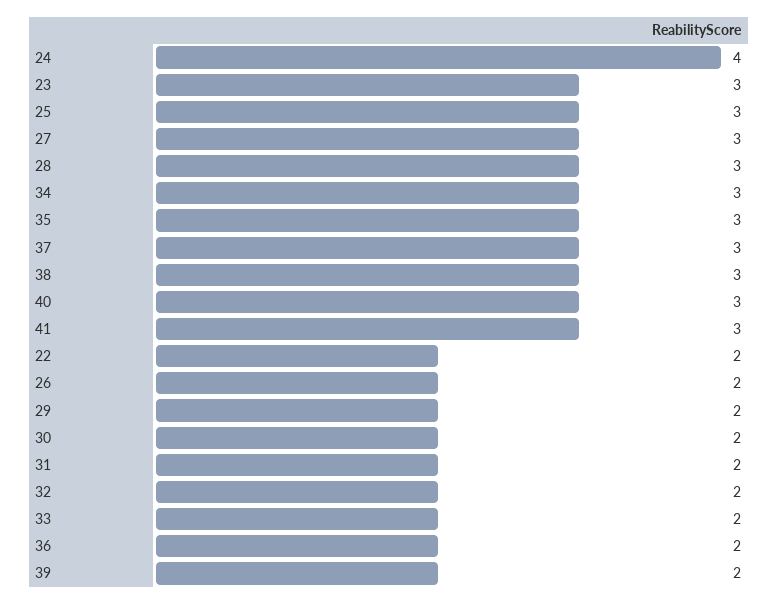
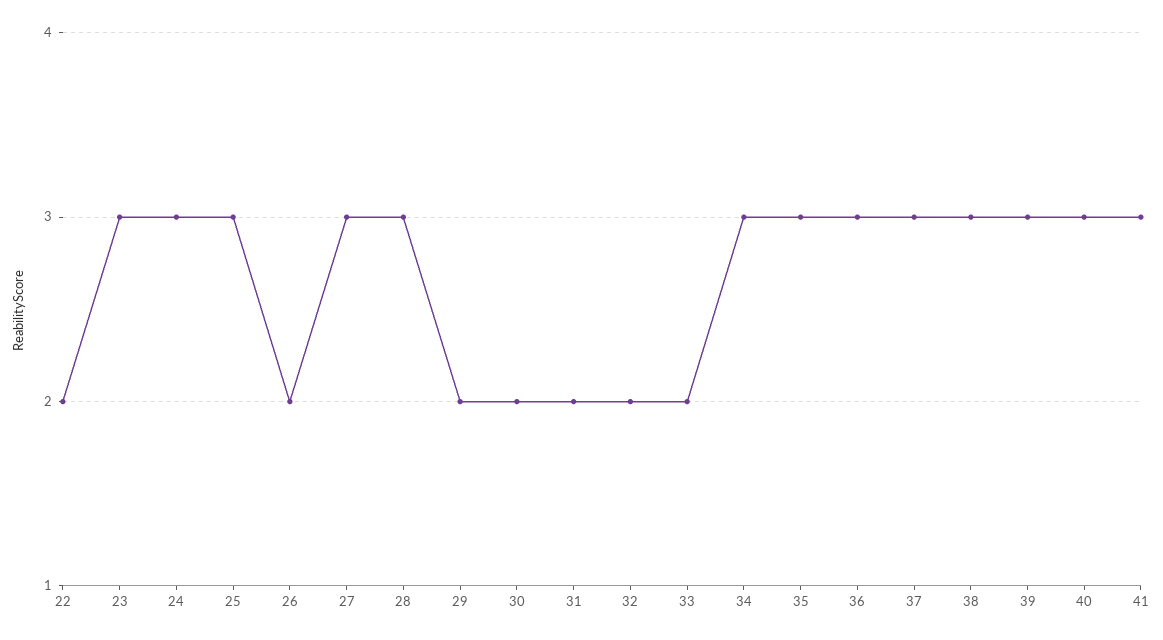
24: 4 -> 3
36: 2 -> 3
39: 2 -> 3

